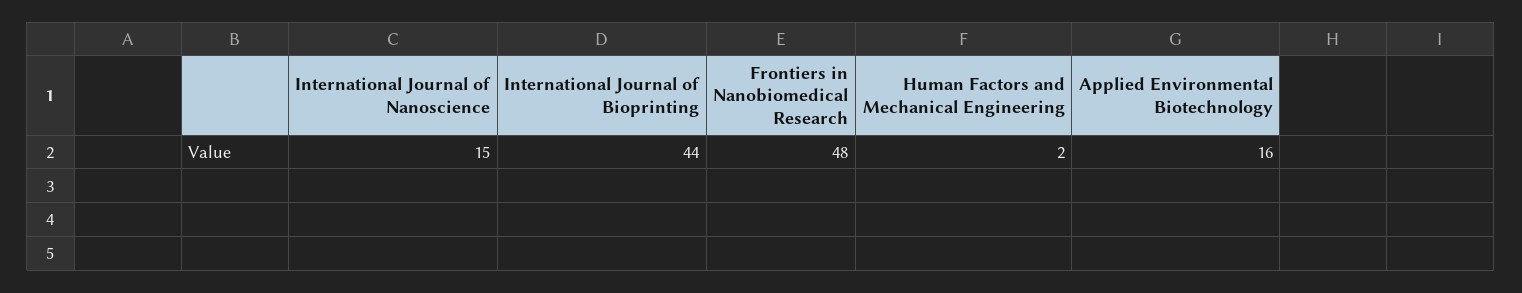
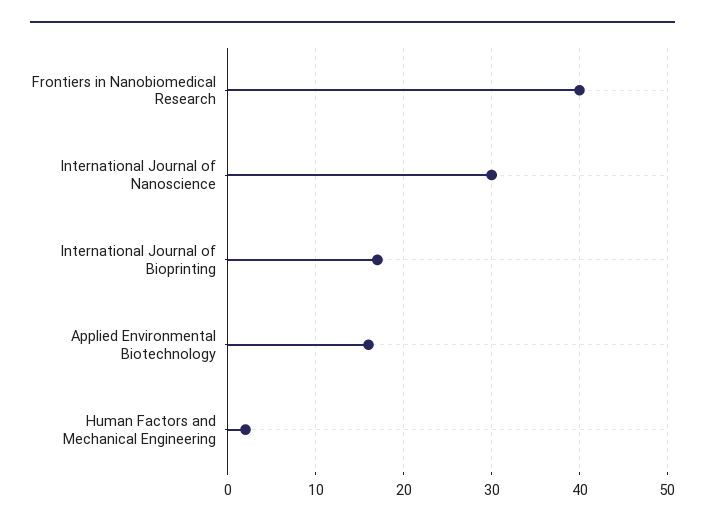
International Journal of Nanoscience: 15 -> 30
International Journal of Bioprinting: 44 -> 17
Frontiers in Nanobiomedical Research: 48 -> 40

